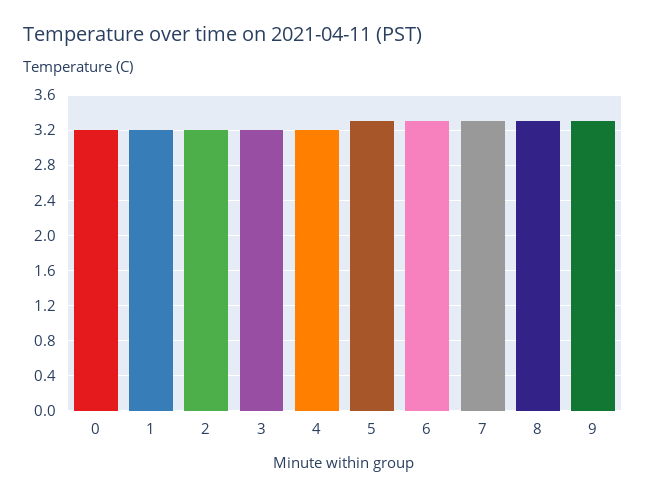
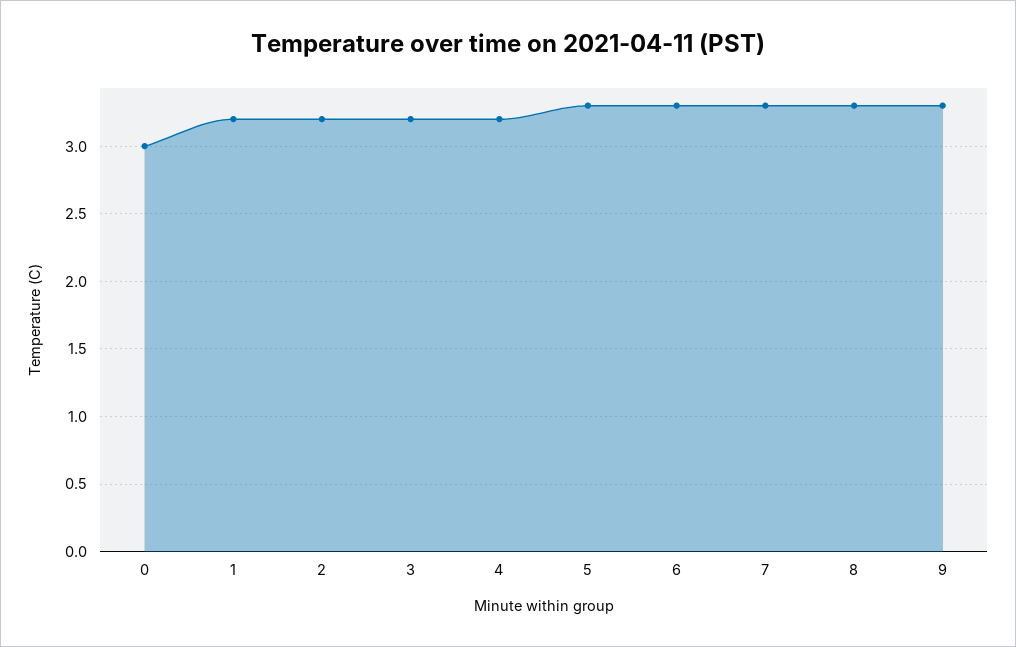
0: 3.2 -> 3

